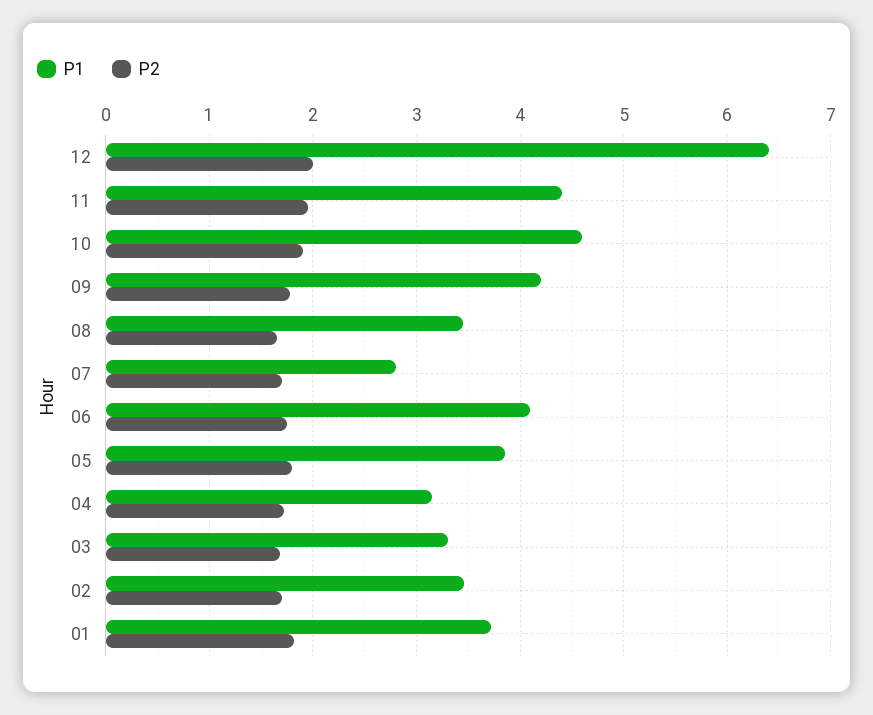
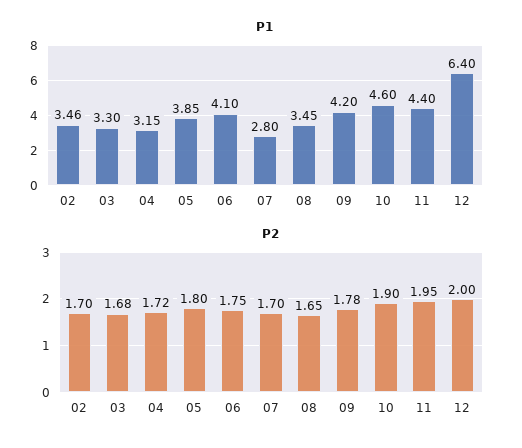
P1, 01: 3.7 -> none
P2, 01: 1.8 -> none

